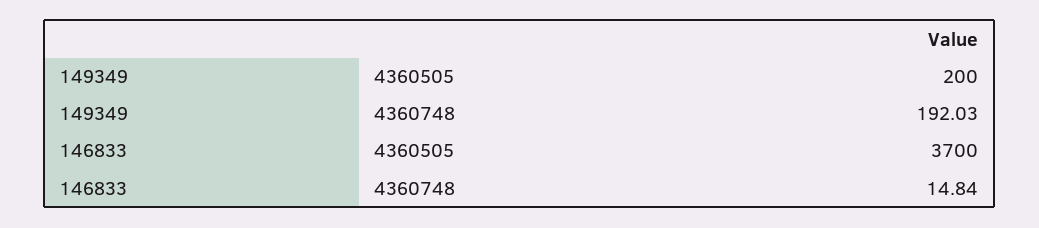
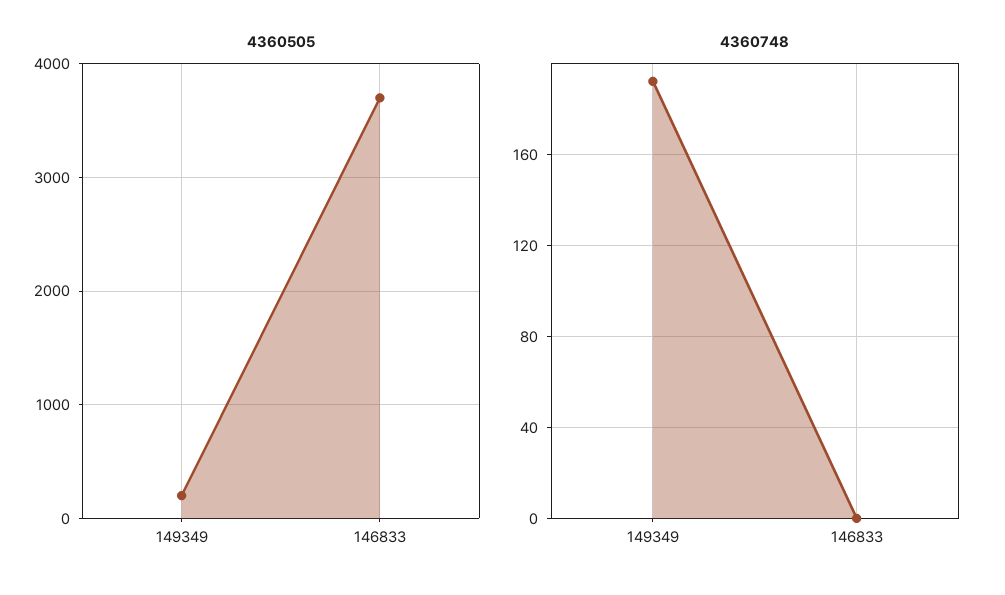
4360748, 146833: 14.84 -> 0

